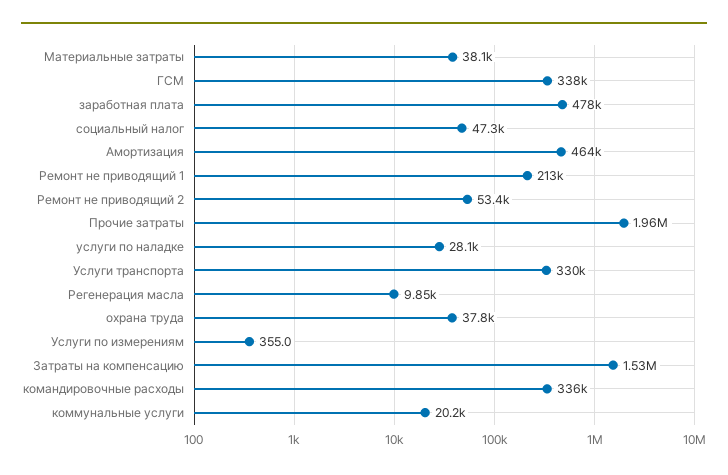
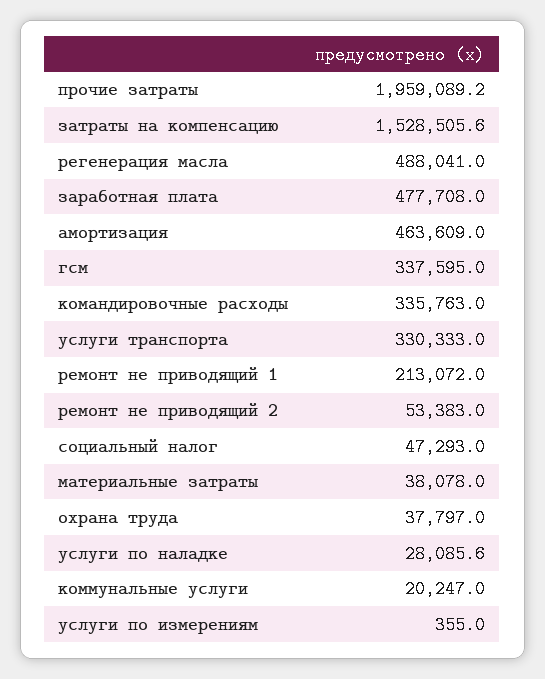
Регенерация масла: 9850 -> 488041

